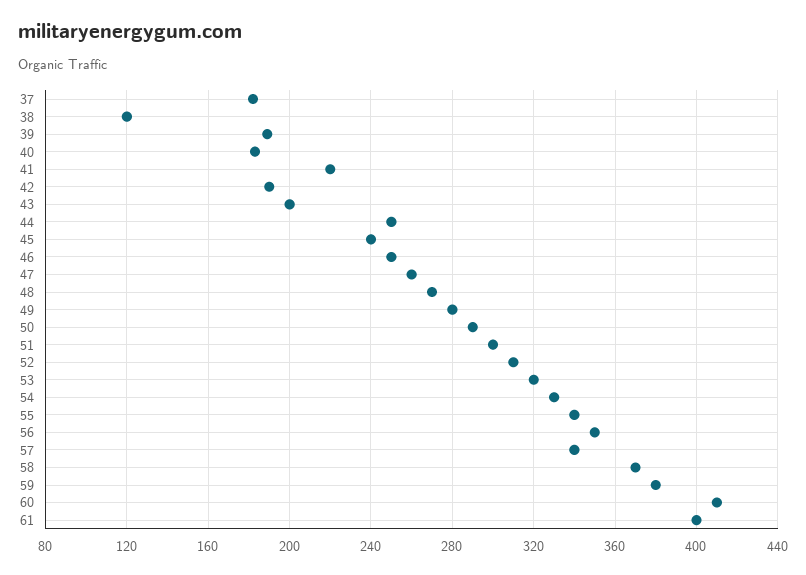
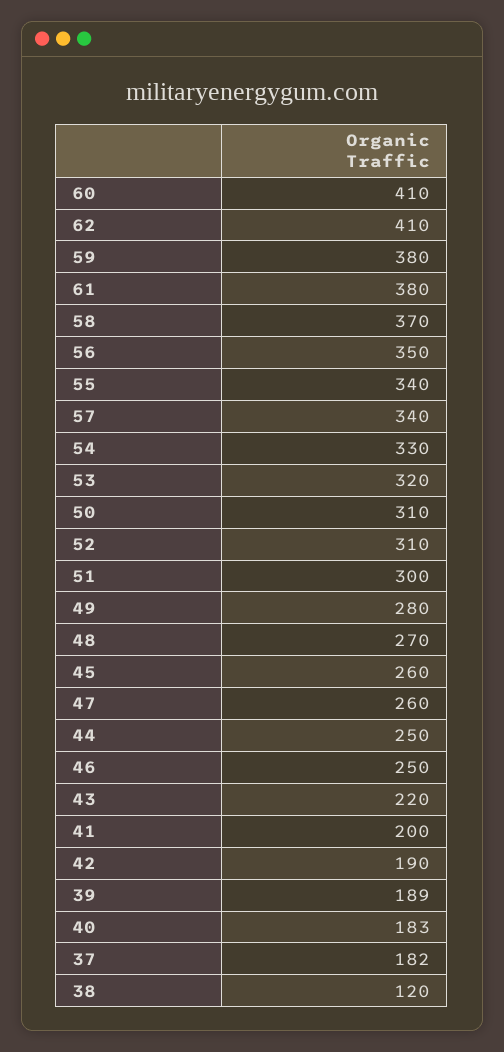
41: 220 -> 200
43: 200 -> 220
45: 240 -> 260
50: 290 -> 310
61: 400 -> 380
62: none -> 410

